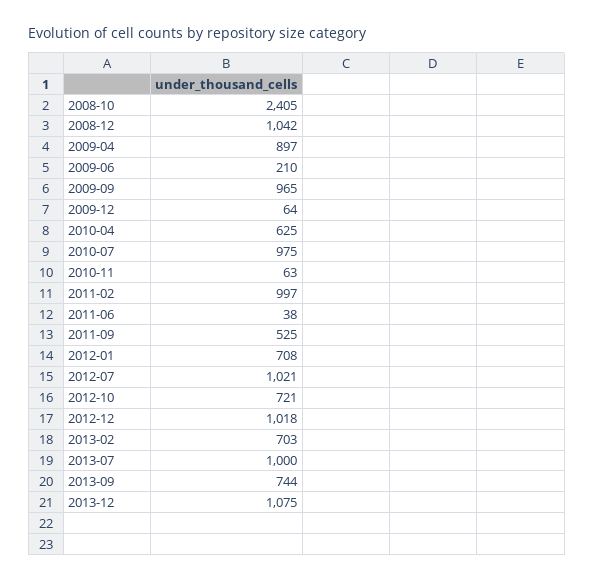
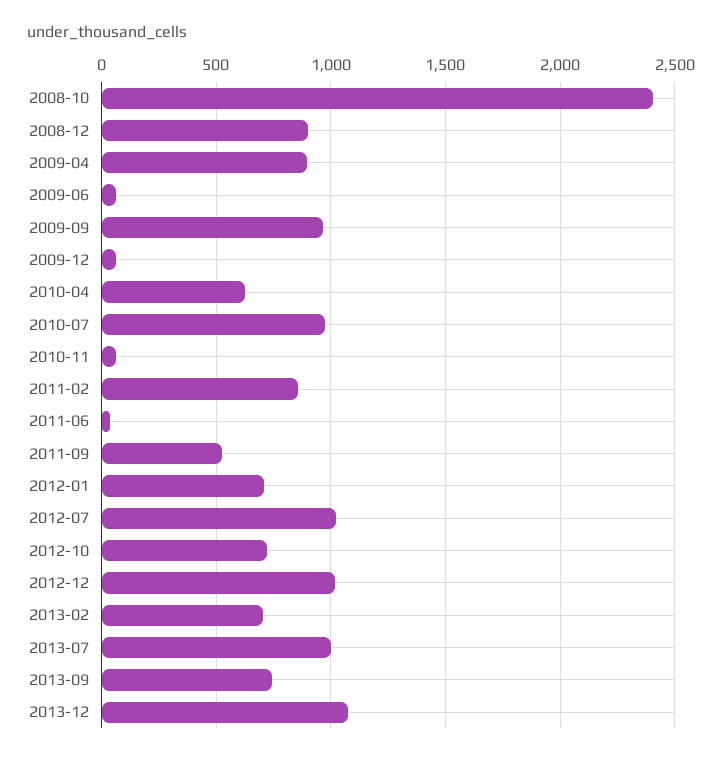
2008-12: 1042 -> 900
2009-06: 210 -> 50
2011-02: 997 -> 850

